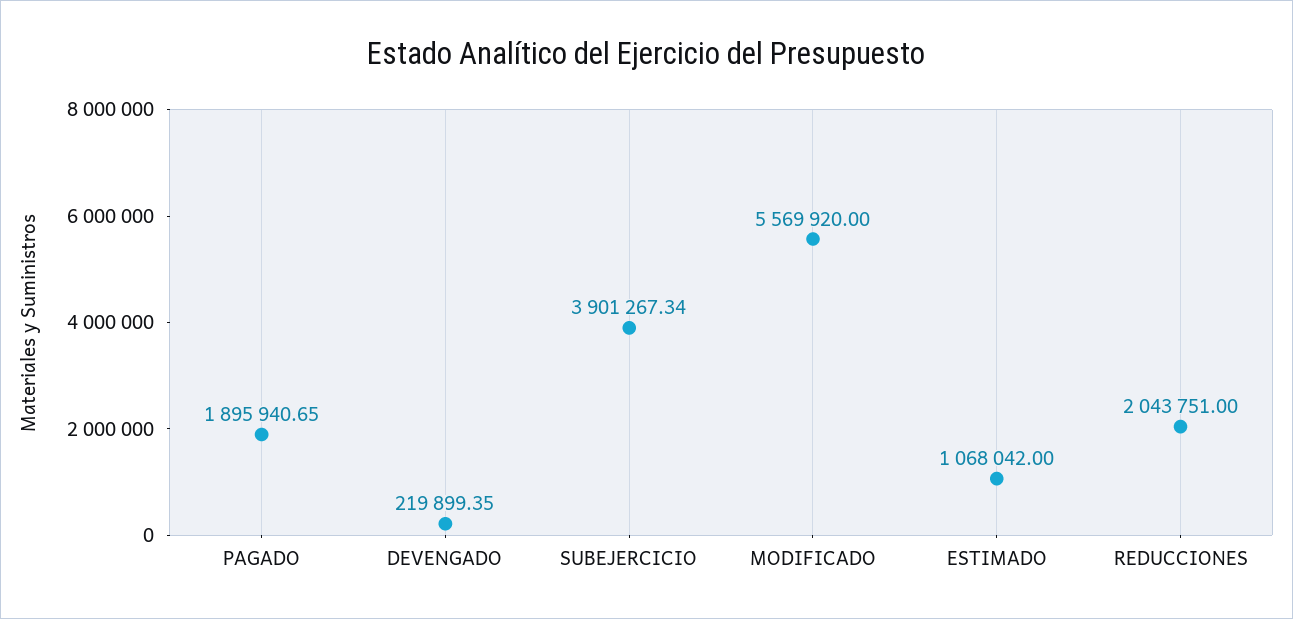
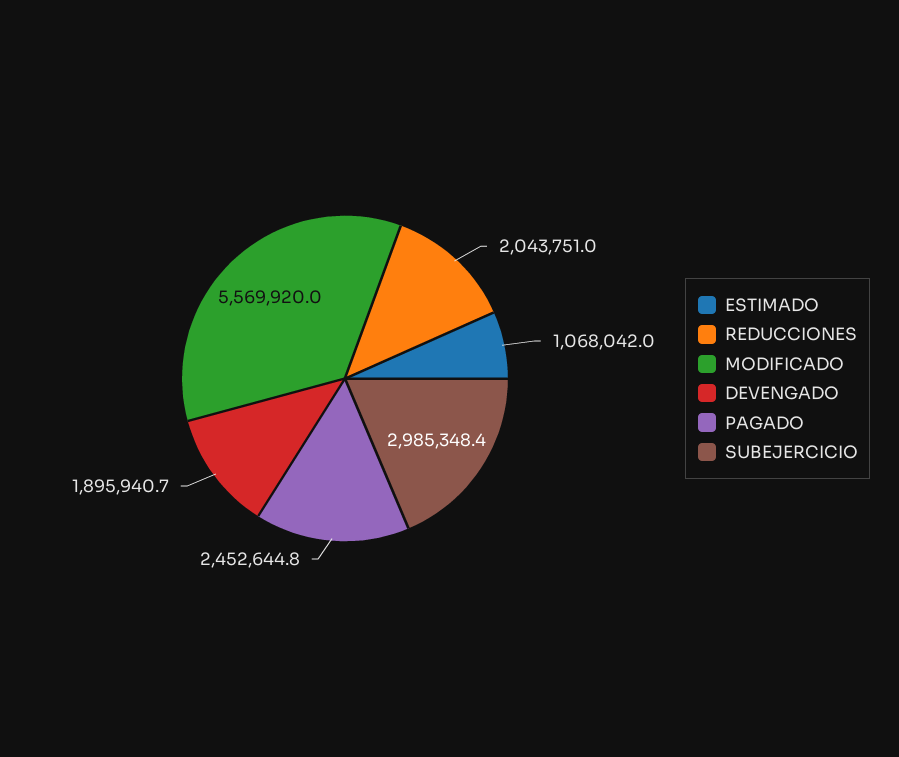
PAGADO: 1895940.65 -> 2452644.8
DEVENGADO: 219899.35 -> 1895940.7
SUBEJERCICIO: 3901267.34 -> 2985348.4

